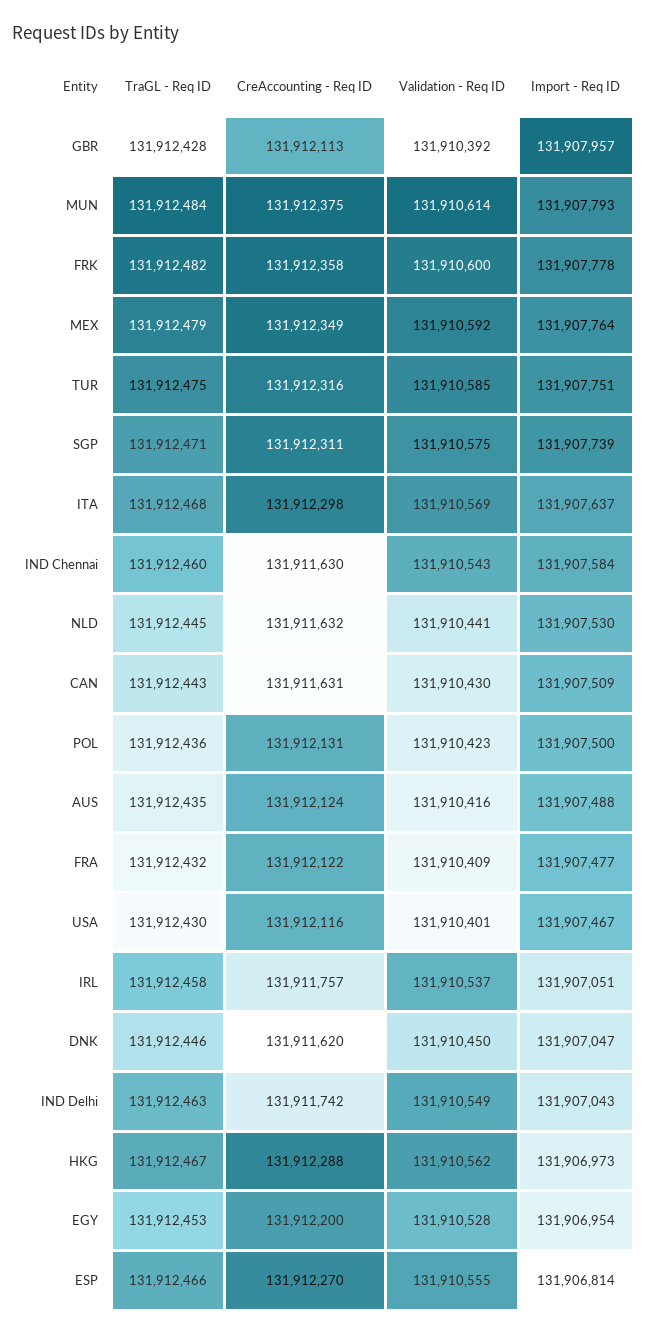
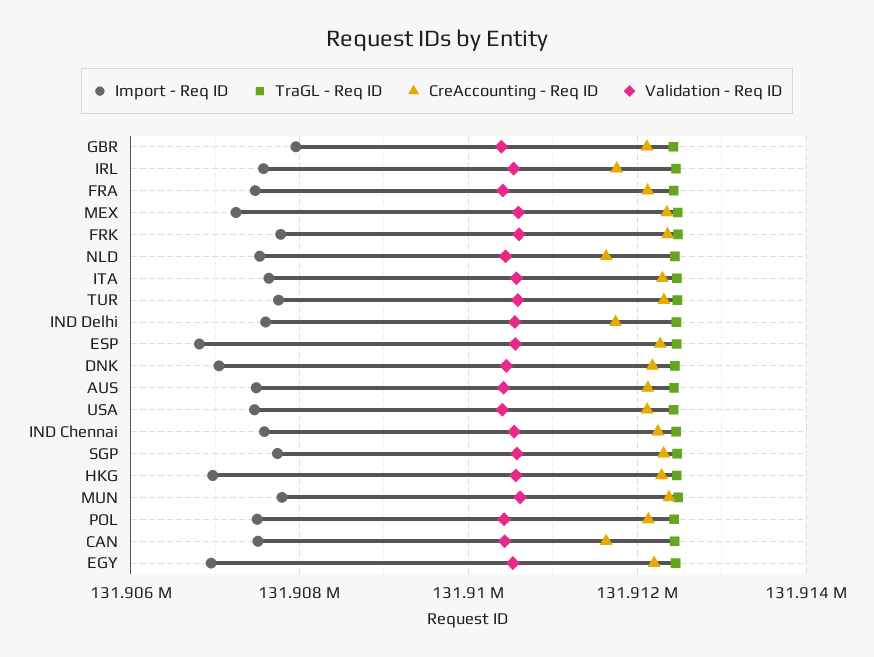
Import - Req ID, MEX: 131907764 -> 131907200
CreAccounting - Req ID, IND Chennai: 131911630 -> 131912200
Import - Req ID, IRL: 131907051 -> 131907600
CreAccounting - Req ID, DNK: 131911620 -> 131912200
Import - Req ID, IND Delhi: 131907043 -> 131907600

